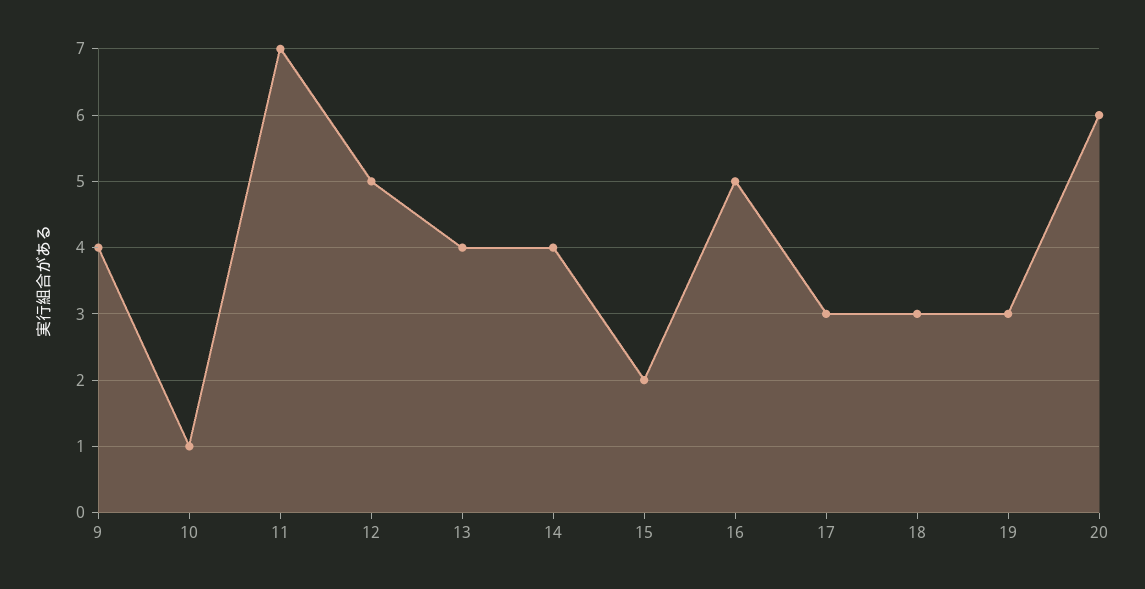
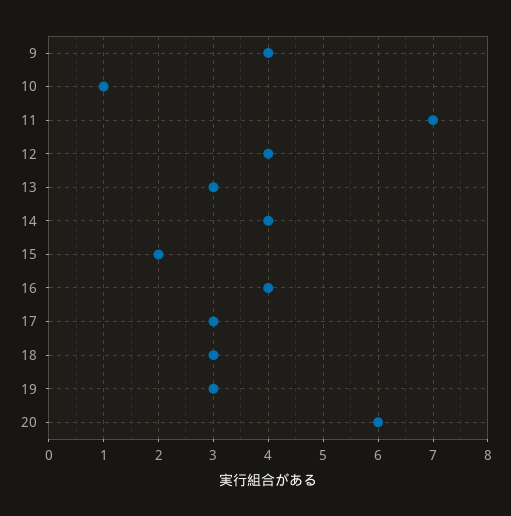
12: 5 -> 4
13: 4 -> 3
16: 5 -> 4

